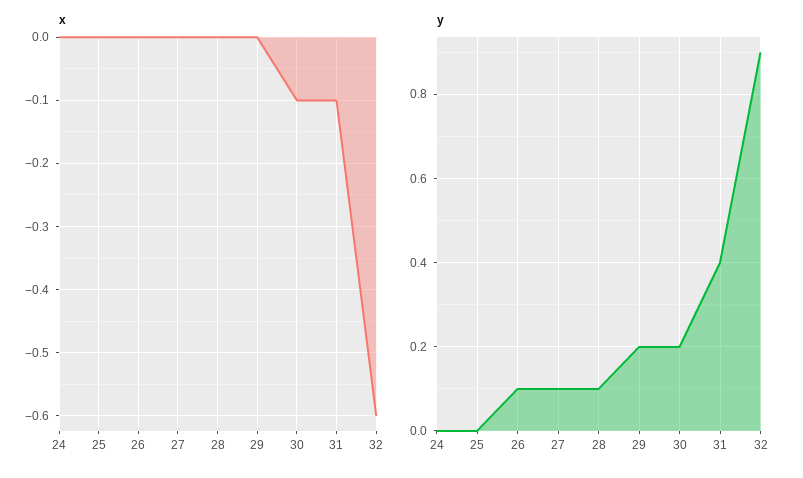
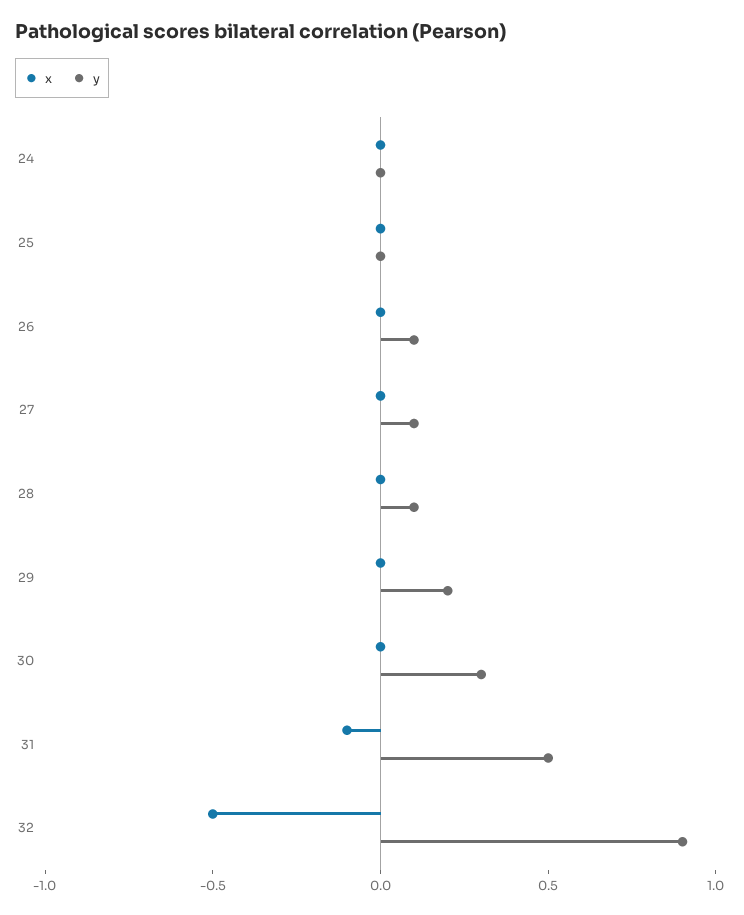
x, 30: -0.1 -> 0
x, 32: -0.6 -> -0.5
y, 30: 0.2 -> 0.3
y, 31: 0.4 -> 0.5

